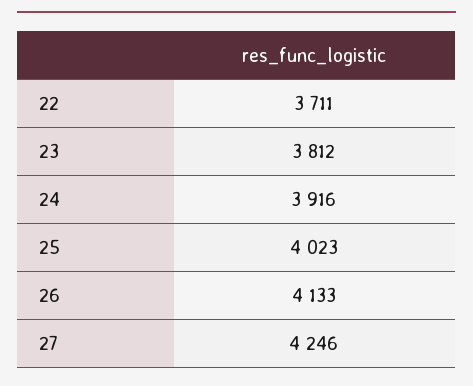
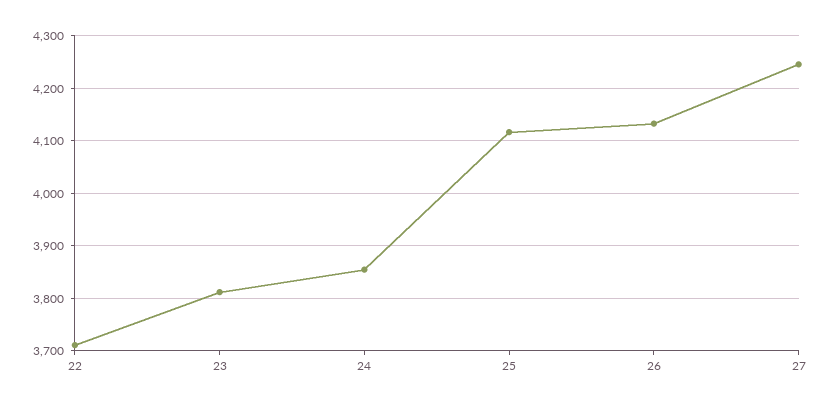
24: 3916 -> 3860
25: 4023 -> 4120

